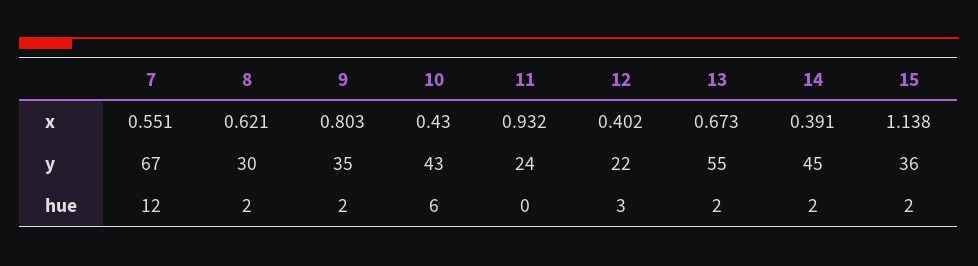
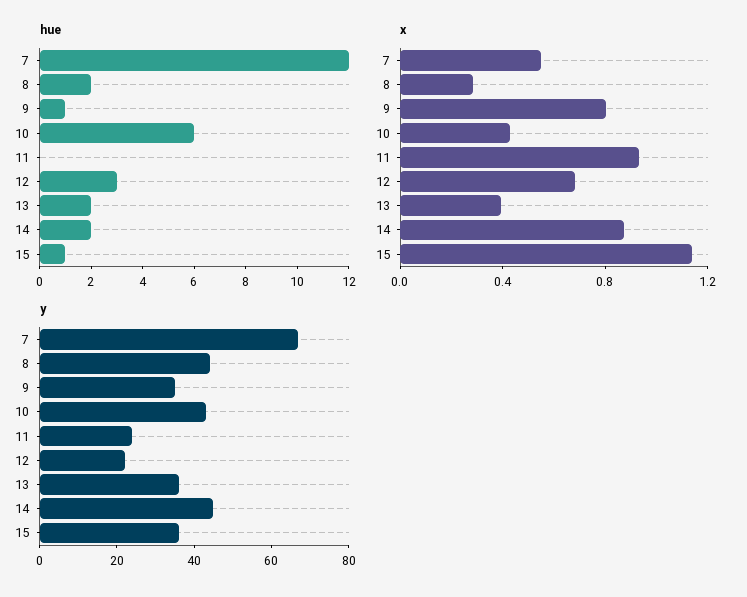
x, 8: 0.621 -> 0.3
x, 12: 0.402 -> 0.7
x, 13: 0.673 -> 0.4
x, 14: 0.391 -> 0.9
y, 8: 30 -> 45
y, 13: 55 -> 35
hue, 9: 2 -> 1
hue, 15: 2 -> 1

